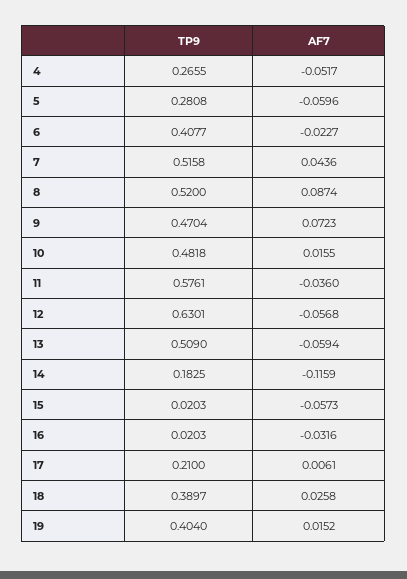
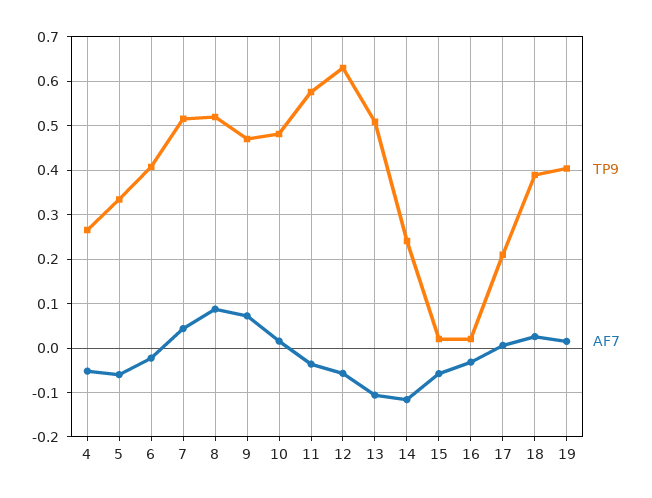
TP9, 5: 0.2808 -> 0.34
AF7, 13: -0.0594 -> -0.1
TP9, 14: 0.1825 -> 0.24

